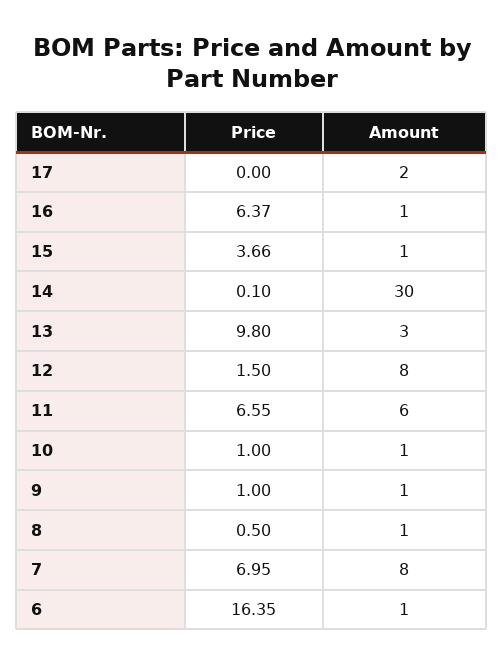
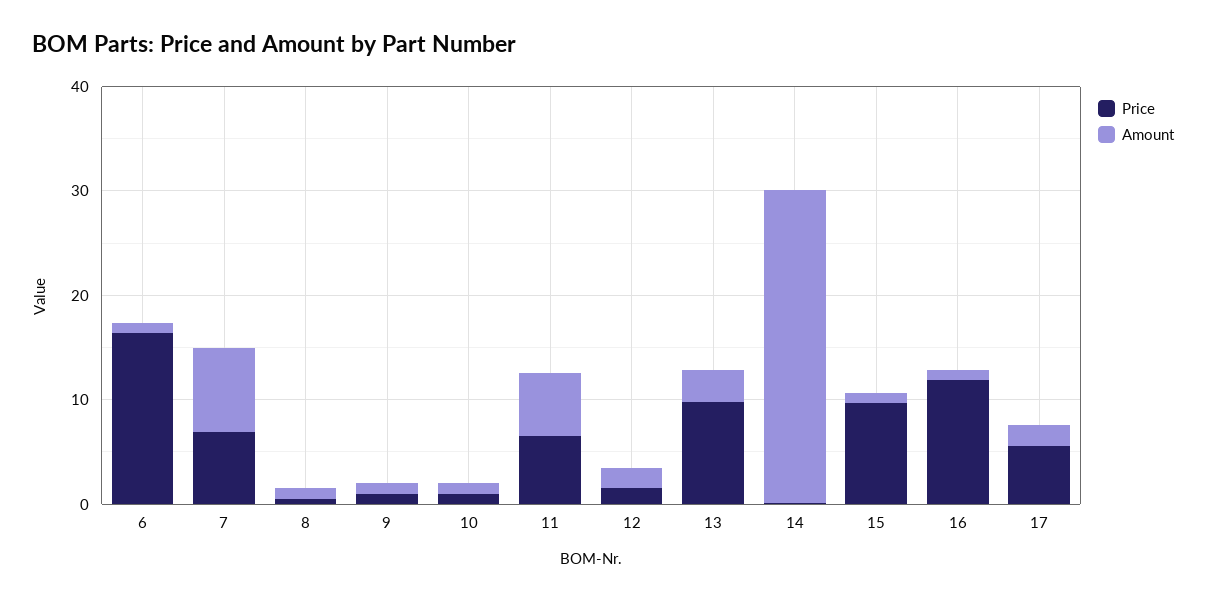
Price, 17: 0 -> 6
Price, 16: 6.37 -> 12
Price, 15: 3.66 -> 10
Amount, 12: 8 -> 2

